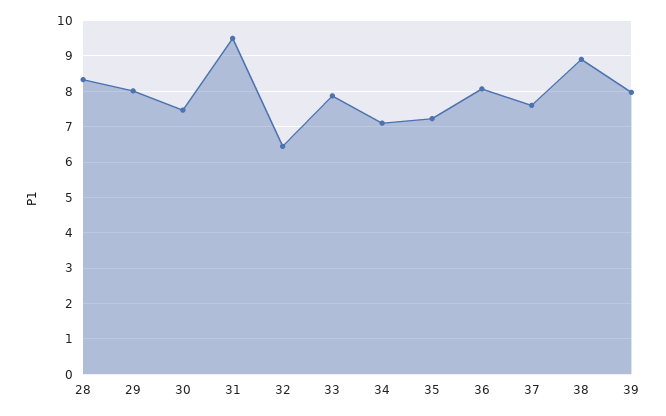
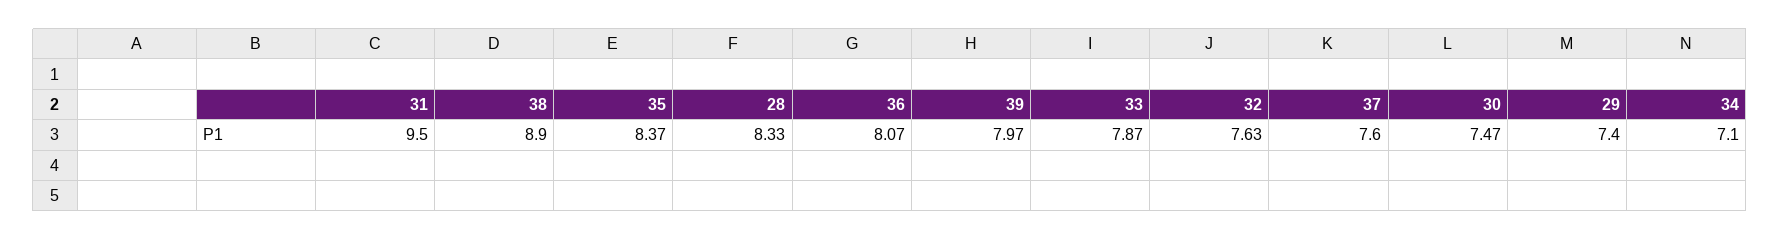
29: 8 -> 7.4
32: 6.4 -> 7.63
35: 7.2 -> 8.37

